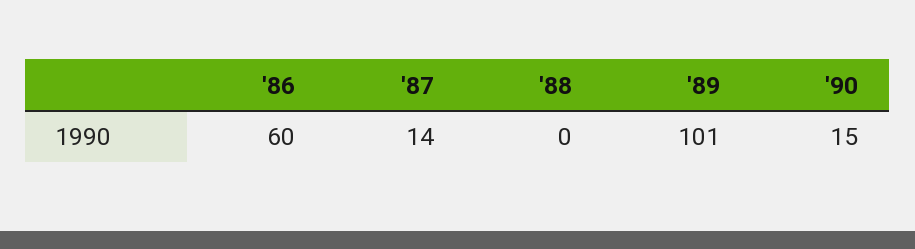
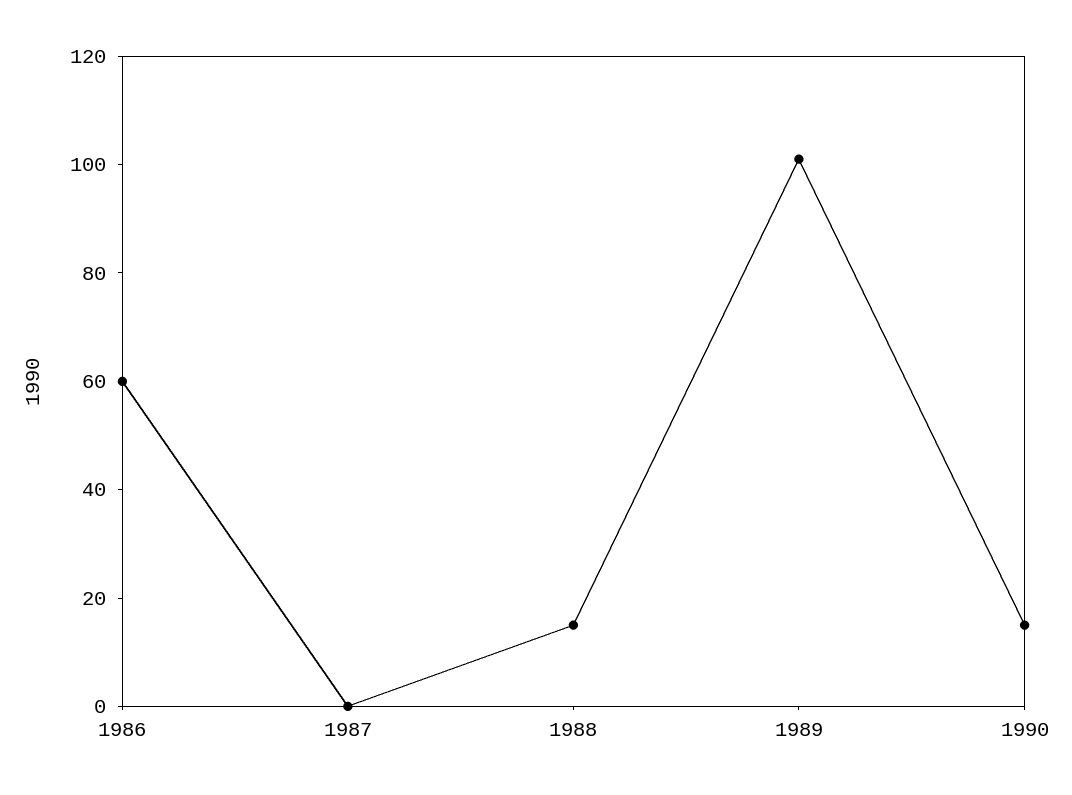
'87: 14 -> 0
'88: 0 -> 15

